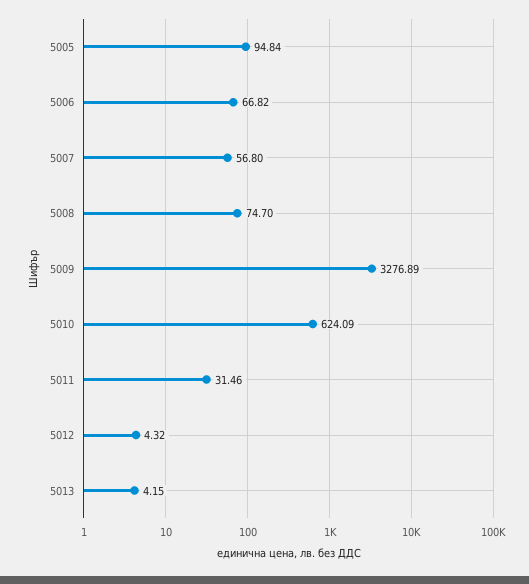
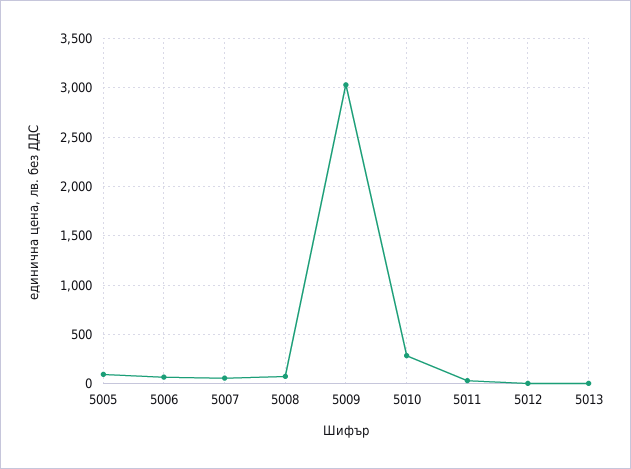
5009: 3276.89 -> 3000
5010: 624.09 -> 300

